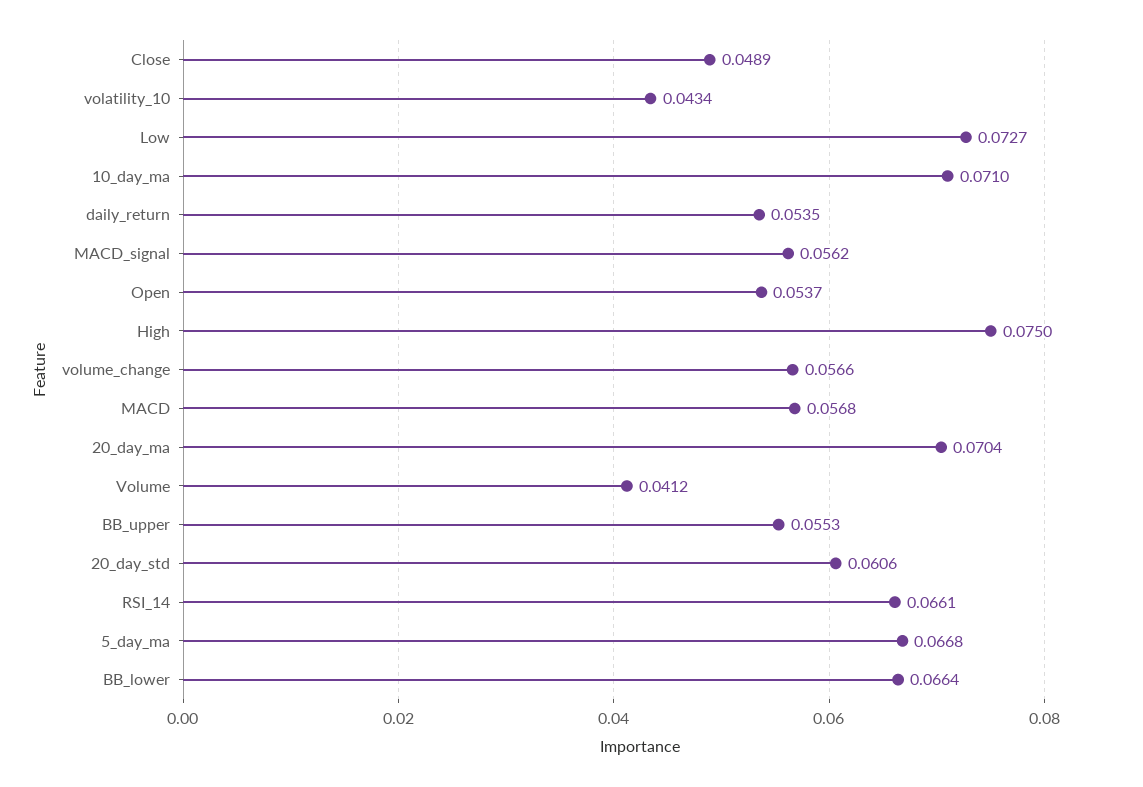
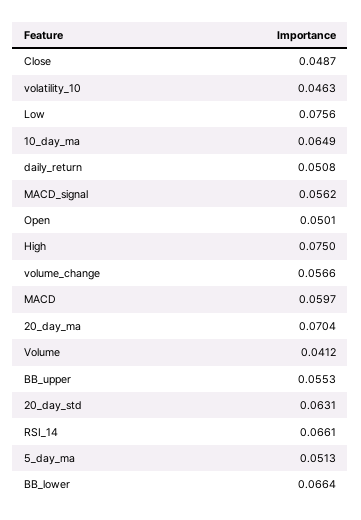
Close: 0.0489 -> 0.0487
volatility_10: 0.0434 -> 0.0463
Low: 0.0727 -> 0.0756
10_day_ma: 0.071 -> 0.0649
daily_return: 0.0535 -> 0.0508
Open: 0.0537 -> 0.0501
MACD: 0.0568 -> 0.0597
20_day_std: 0.0606 -> 0.0631
5_day_ma: 0.0668 -> 0.0513

